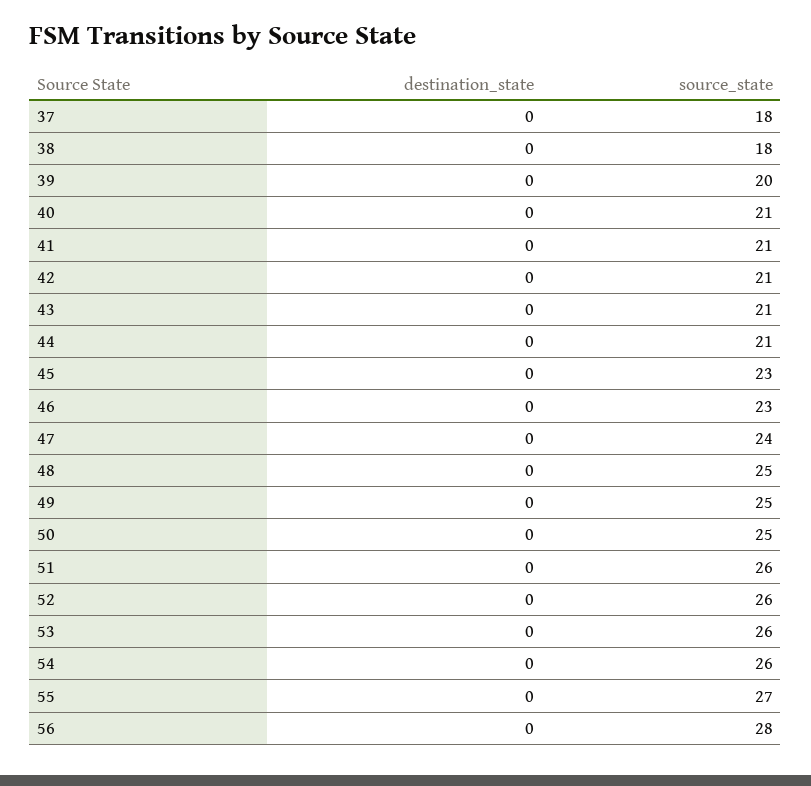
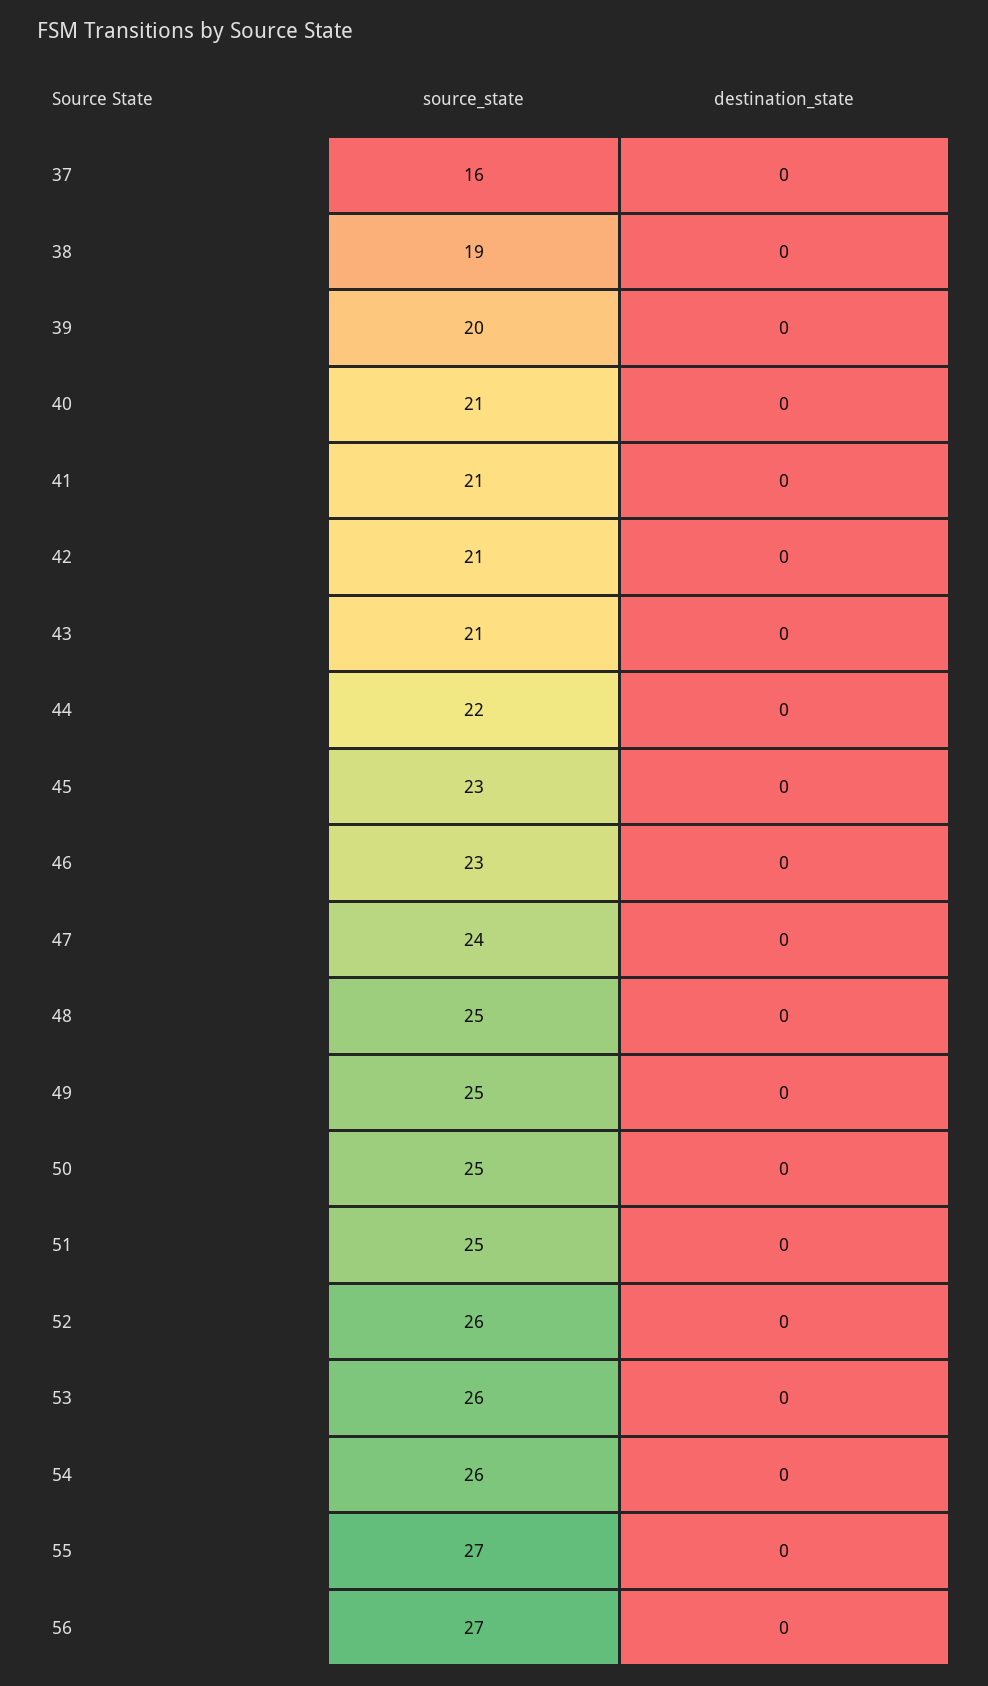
source_state, 37: 18 -> 16
source_state, 38: 18 -> 19
source_state, 44: 21 -> 22
source_state, 51: 26 -> 25
source_state, 56: 28 -> 27

